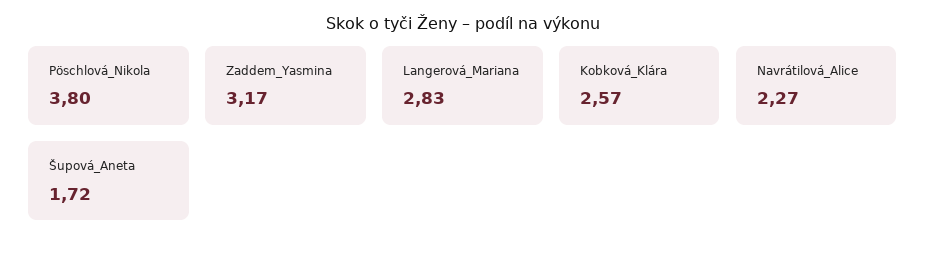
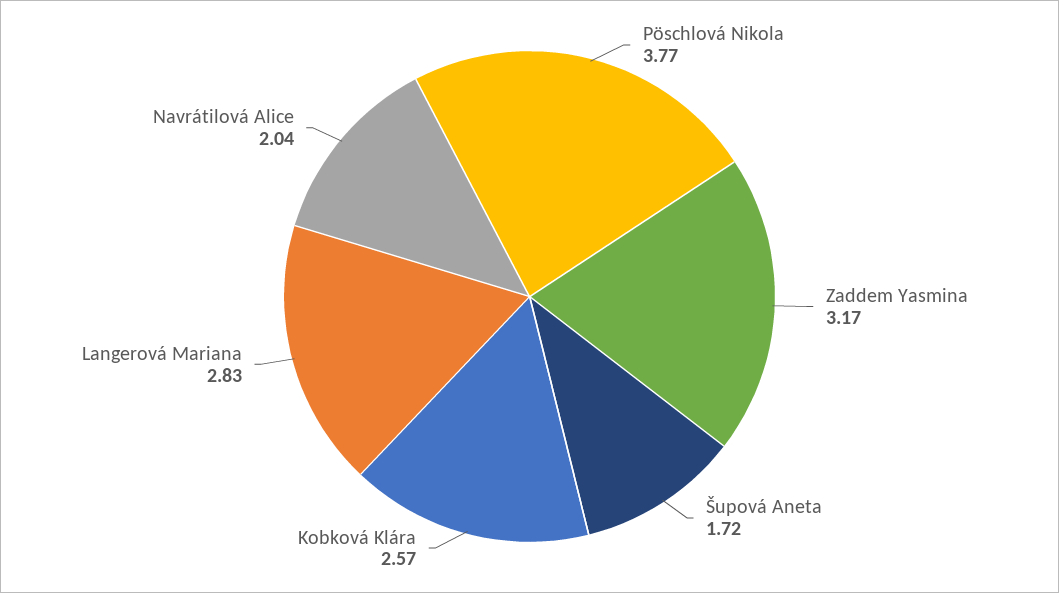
Pöschlová_Nikola: 3.8 -> 3.77
Navrátilová_Alice: 2.27 -> 2.04

